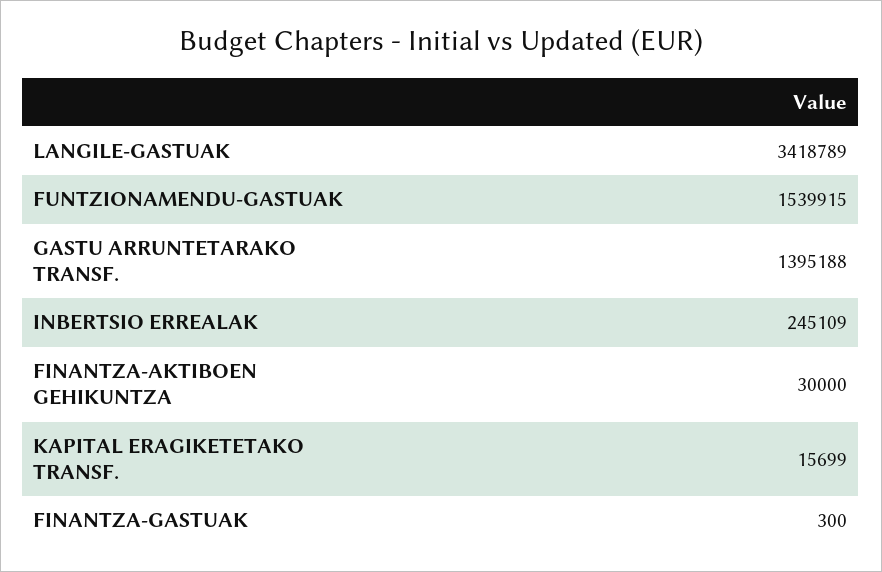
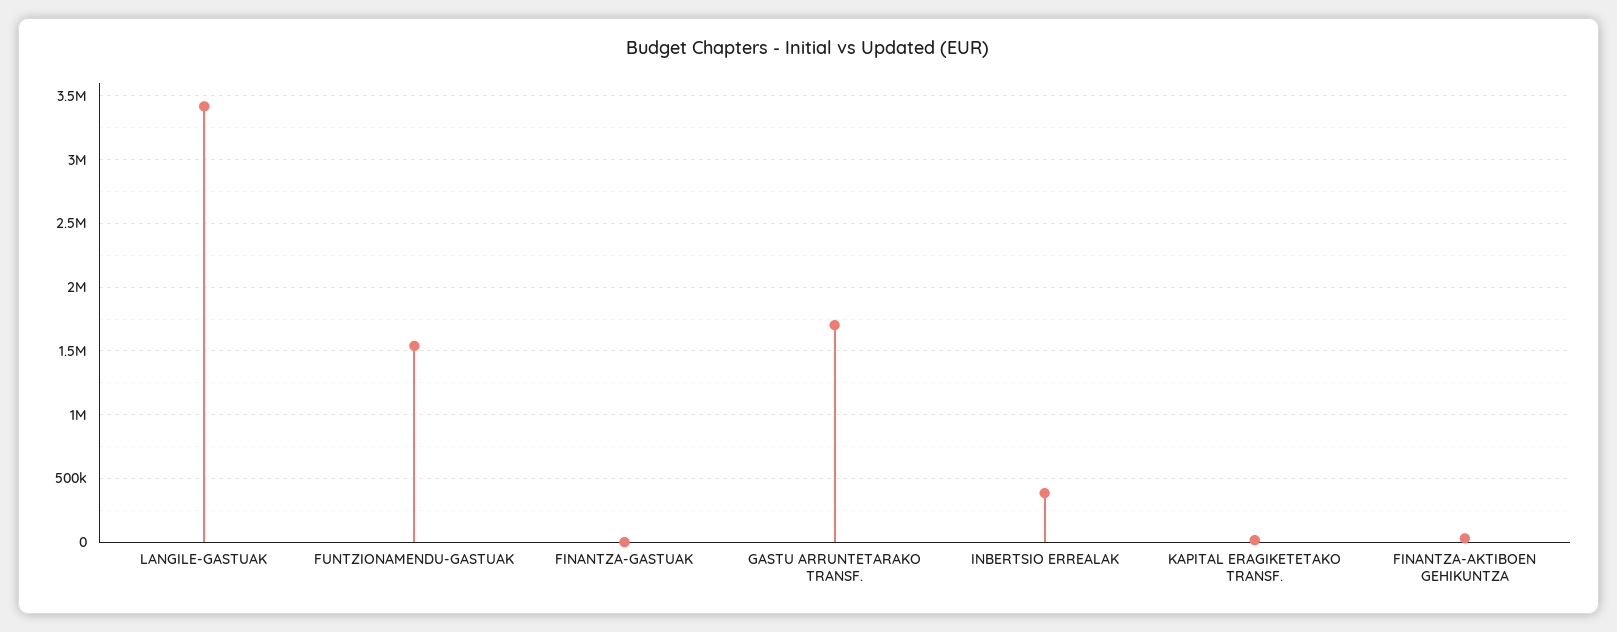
GASTU ARRUNTETARAKO TRANSF.: 1395188 -> 1700000
INBERTSIO ERREALAK: 245109 -> 400000

